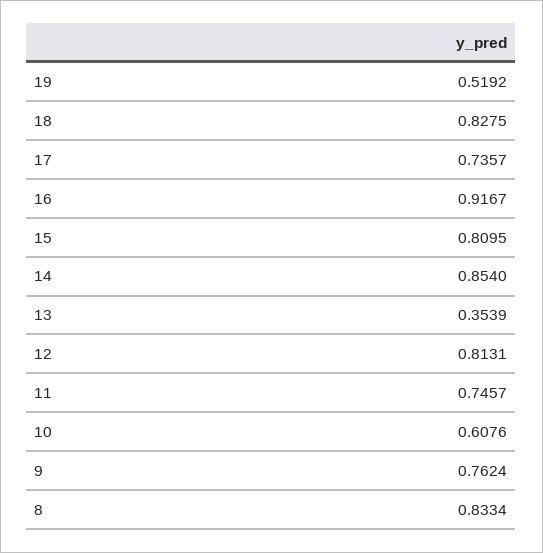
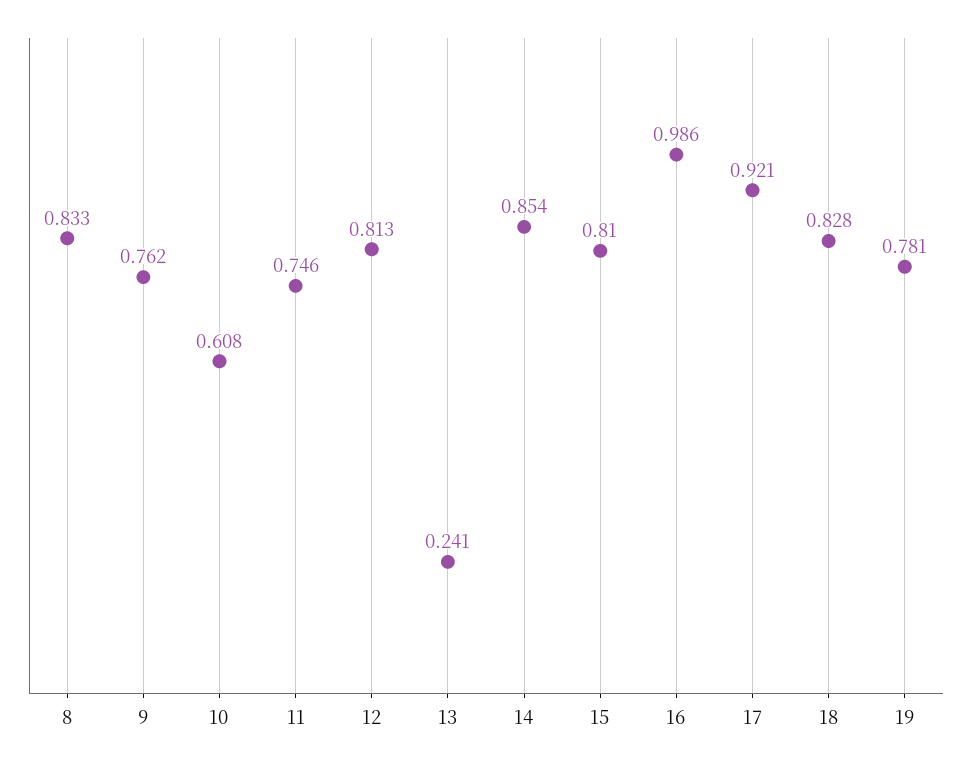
19: 0.5192 -> 0.781
17: 0.7357 -> 0.921
16: 0.9167 -> 0.986
13: 0.3539 -> 0.241

